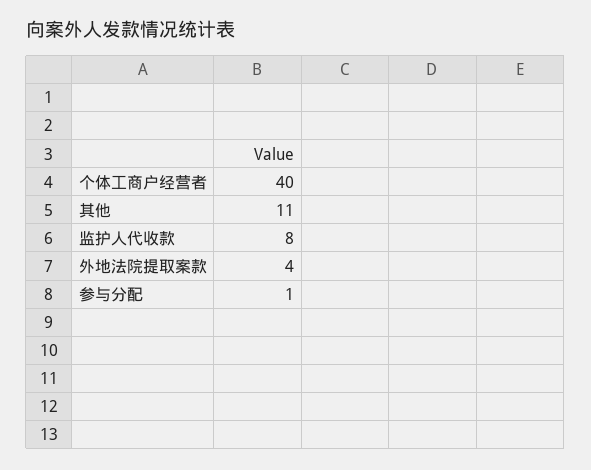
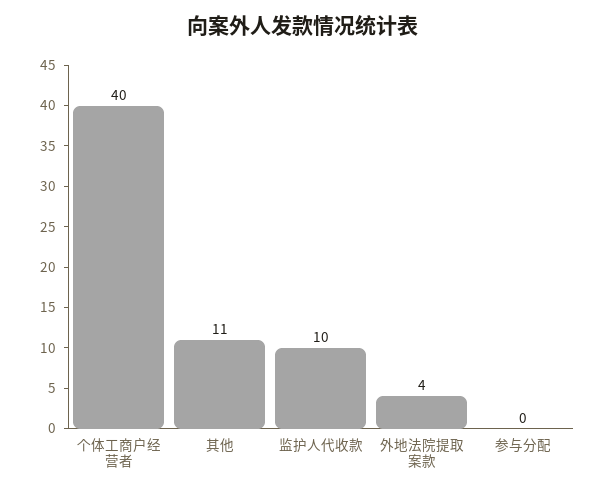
监护人代收款: 8 -> 10
参与分配: 1 -> 0

